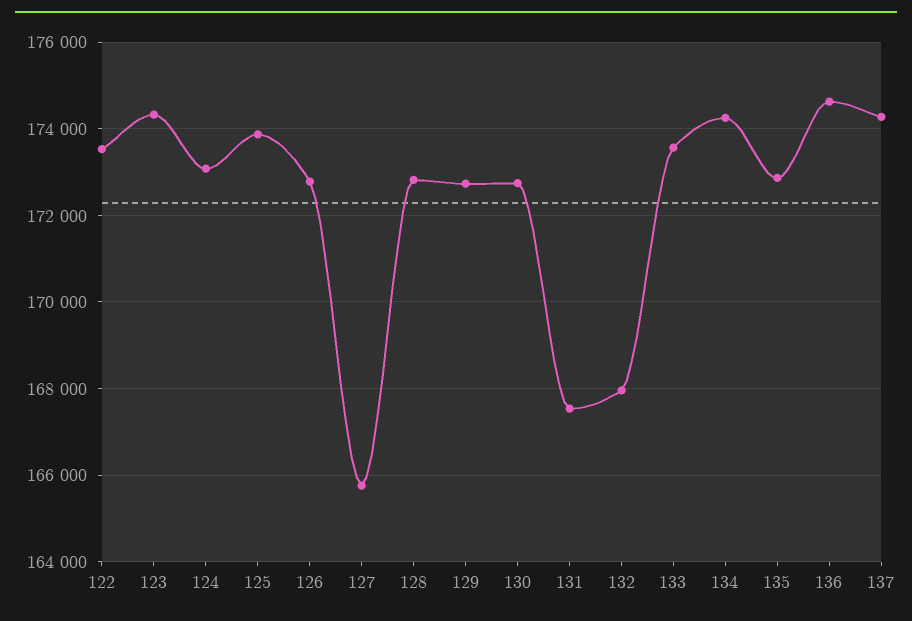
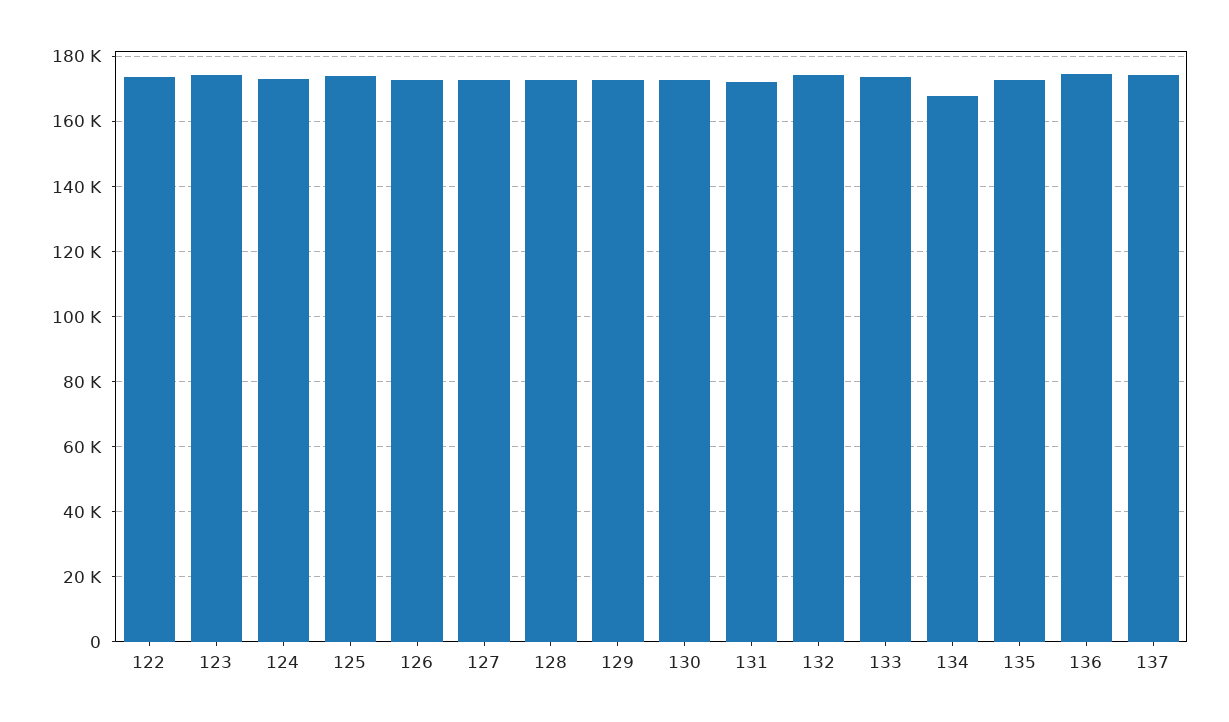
127: 165800 -> 172000
131: 167600 -> 172000
132: 168000 -> 174000
134: 174200 -> 168000

